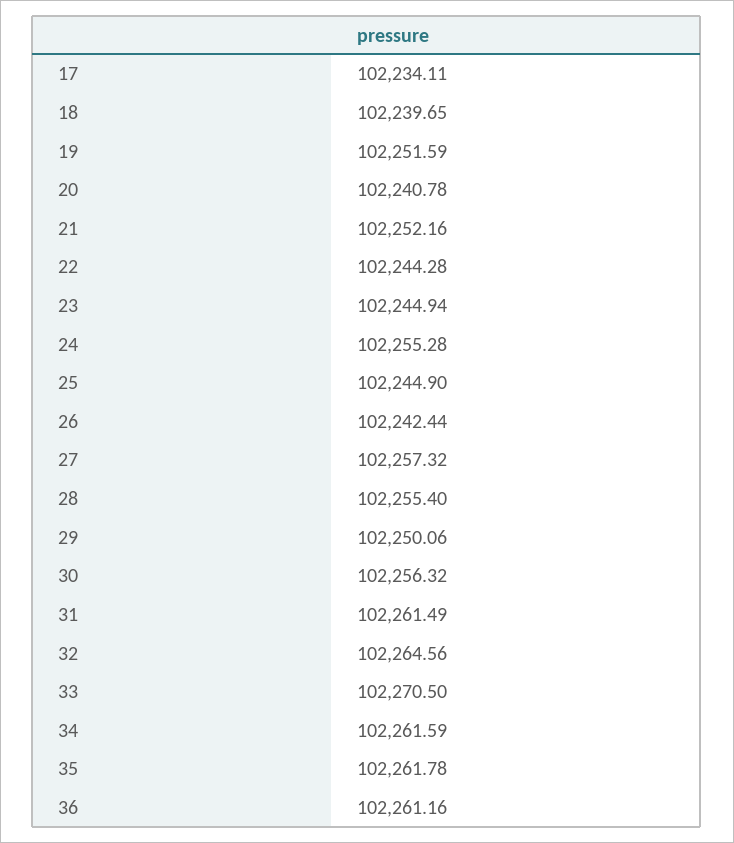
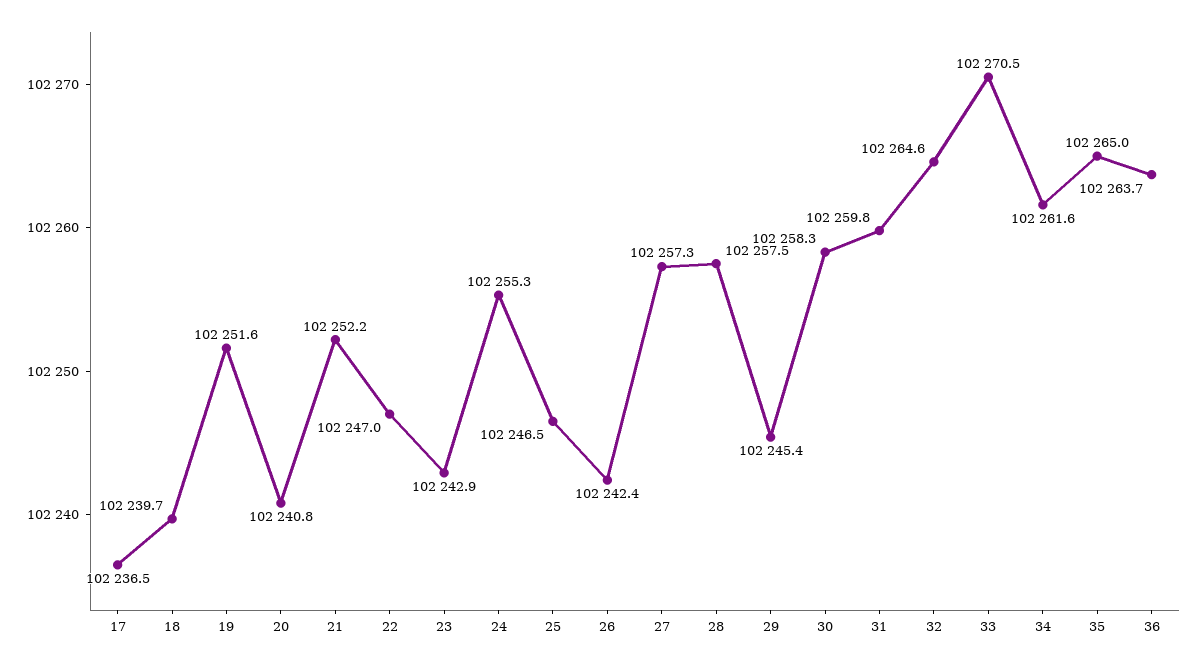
17: 102234.11 -> 102236.5
22: 102244.28 -> 102247
23: 102244.94 -> 102242.9
25: 102244.9 -> 102246.5
28: 102255.4 -> 102257.5
29: 102250.06 -> 102245.4
30: 102256.32 -> 102258.3
31: 102261.49 -> 102259.8
35: 102261.78 -> 102265
36: 102261.16 -> 102263.7

